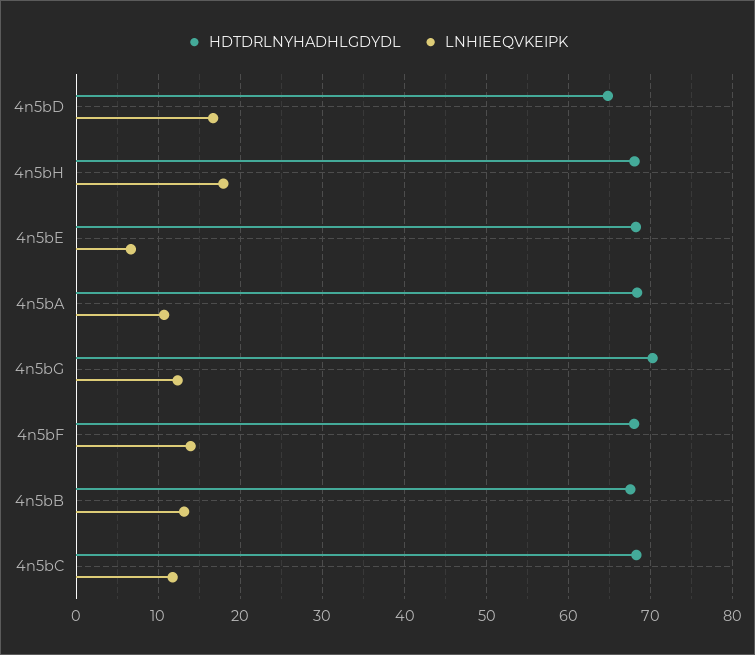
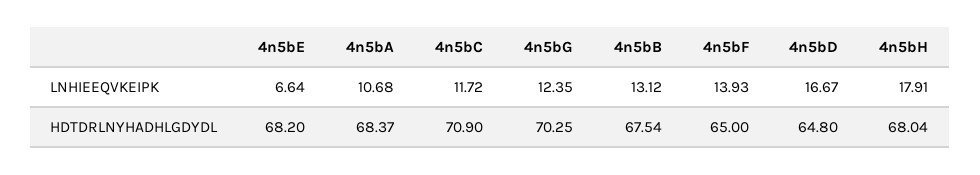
HDTDRLNYHADHLGDYDL, 4n5bF: 68 -> 65
HDTDRLNYHADHLGDYDL, 4n5bC: 68 -> 70.9

